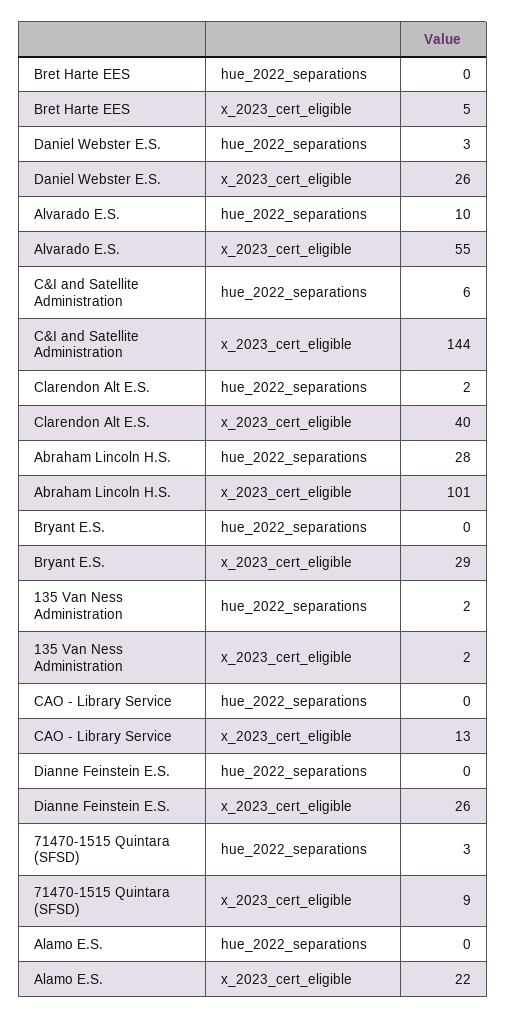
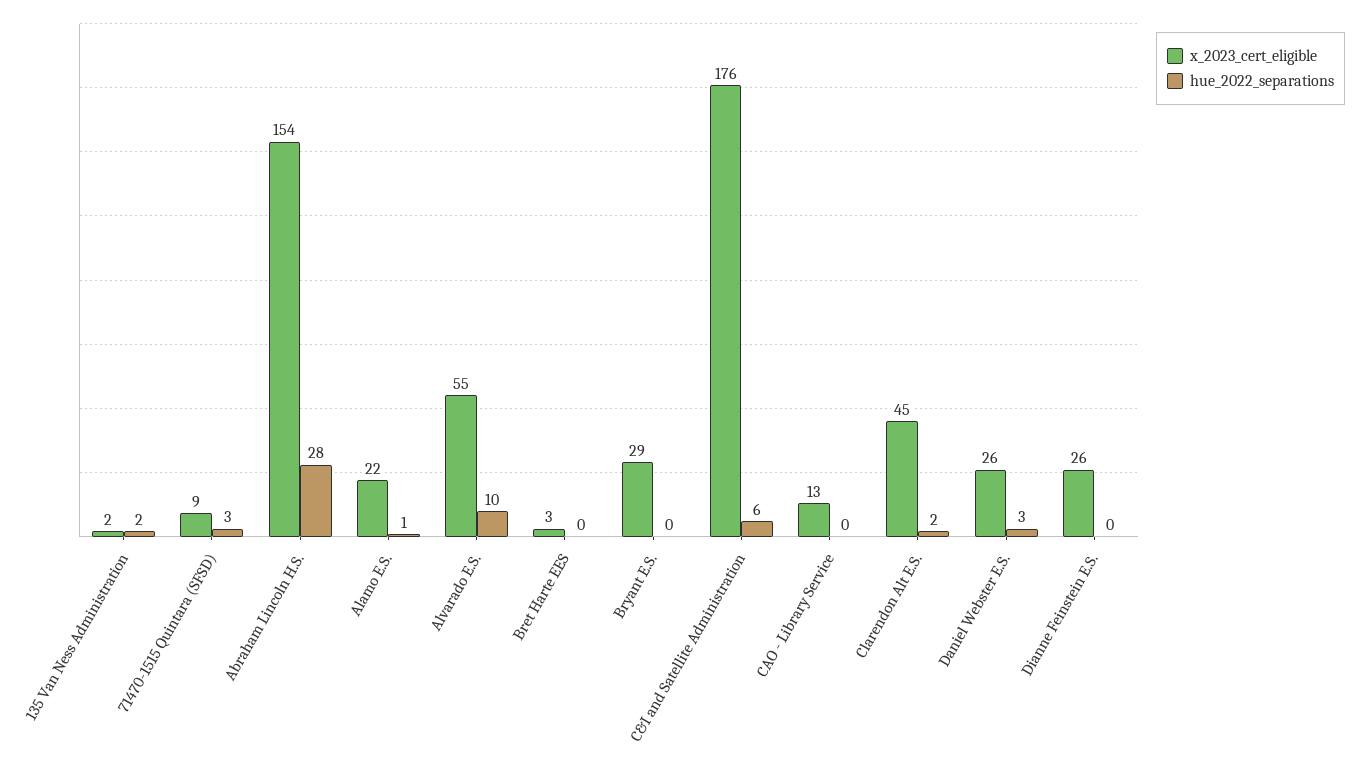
x_2023_cert_eligible, Bret Harte EES: 5 -> 3
x_2023_cert_eligible, C&I and Satellite Administration: 144 -> 176
x_2023_cert_eligible, Clarendon Alt E.S.: 40 -> 45
x_2023_cert_eligible, Abraham Lincoln H.S.: 101 -> 154
hue_2022_separations, Alamo E.S.: 0 -> 1

